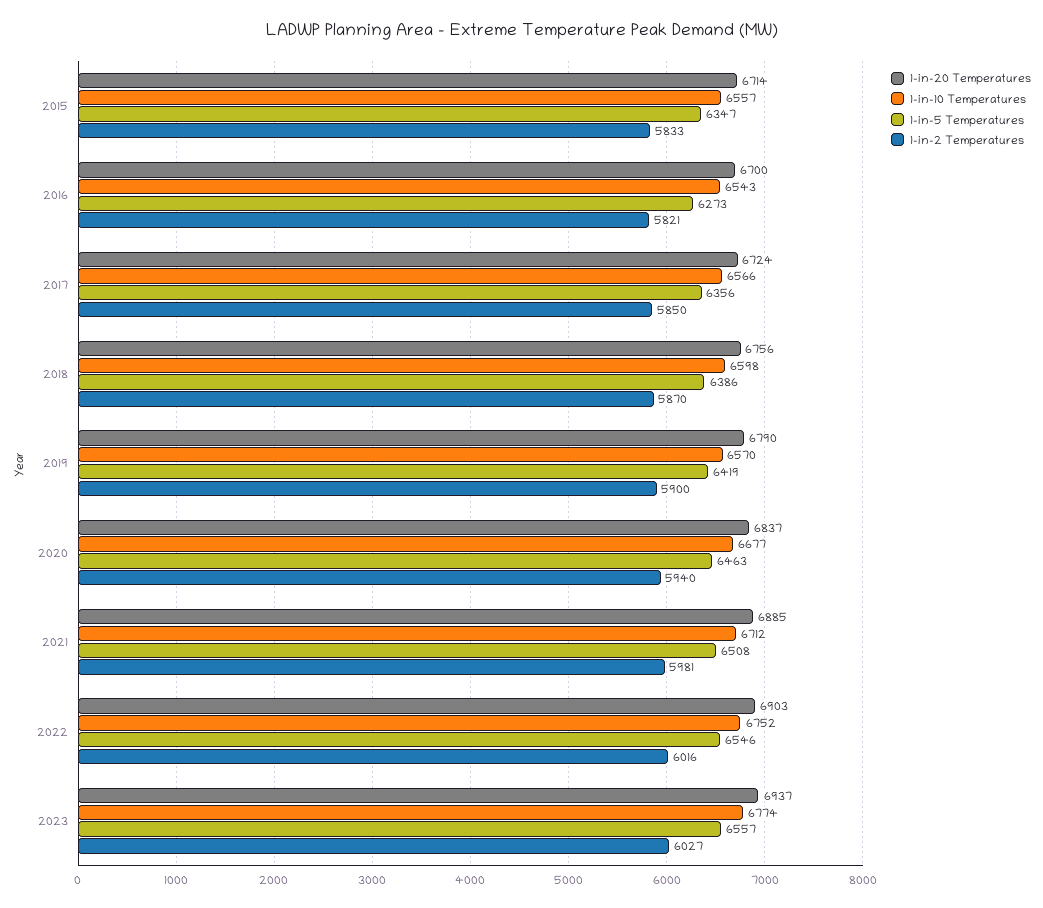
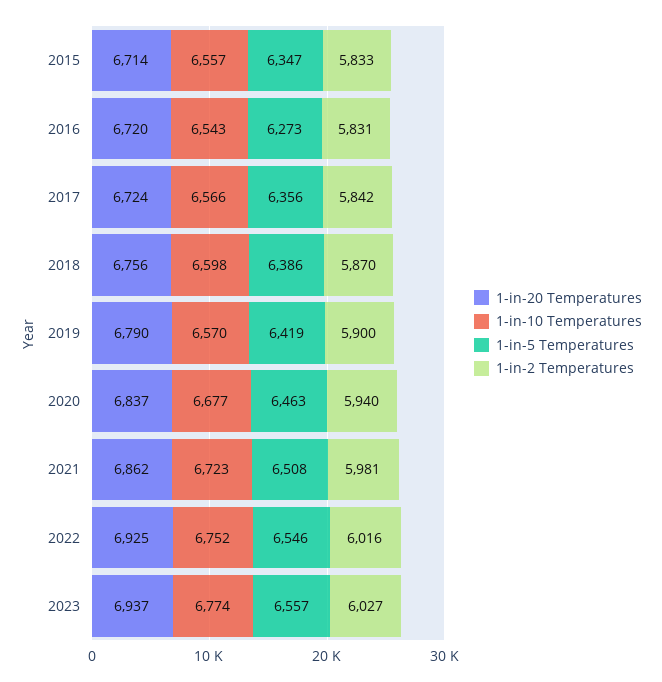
1-in-20 Temperatures, 2016: 6700 -> 6720
1-in-2 Temperatures, 2016: 5821 -> 5831
1-in-2 Temperatures, 2017: 5850 -> 5842
1-in-20 Temperatures, 2021: 6885 -> 6862
1-in-10 Temperatures, 2021: 6712 -> 6723
1-in-20 Temperatures, 2022: 6903 -> 6925

